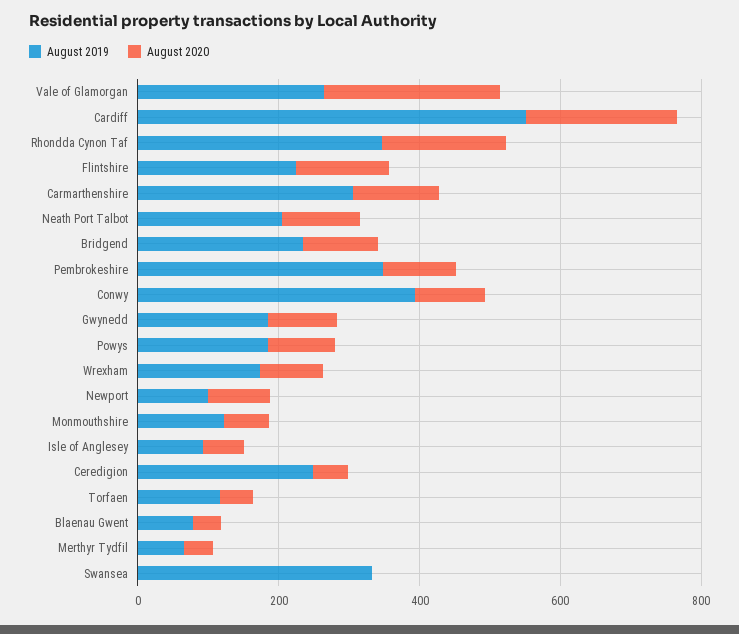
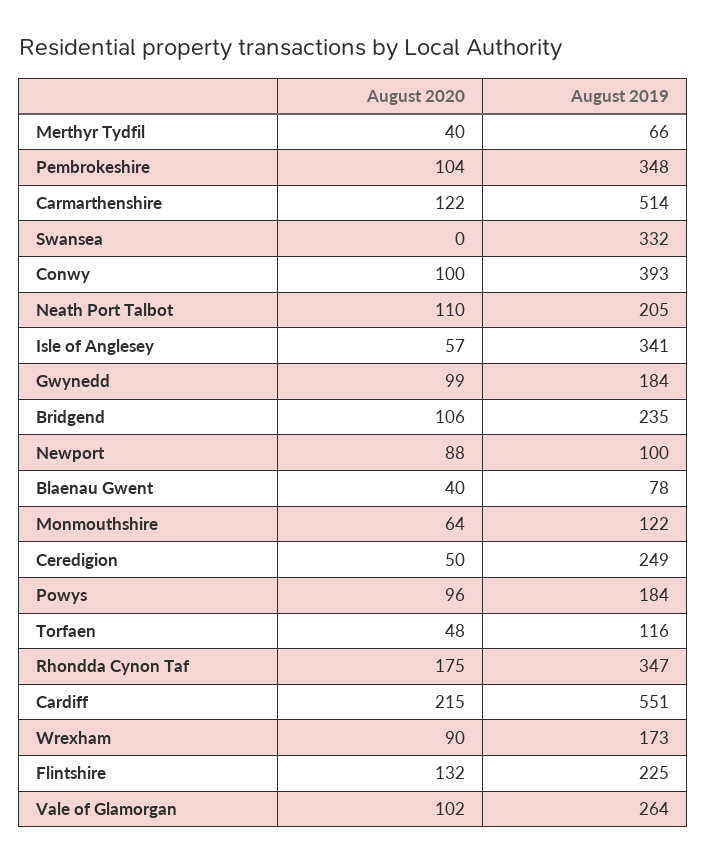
August 2020, Vale of Glamorgan: 250 -> 102
August 2019, Carmarthenshire: 300 -> 514
August 2019, Isle of Anglesey: 100 -> 341

